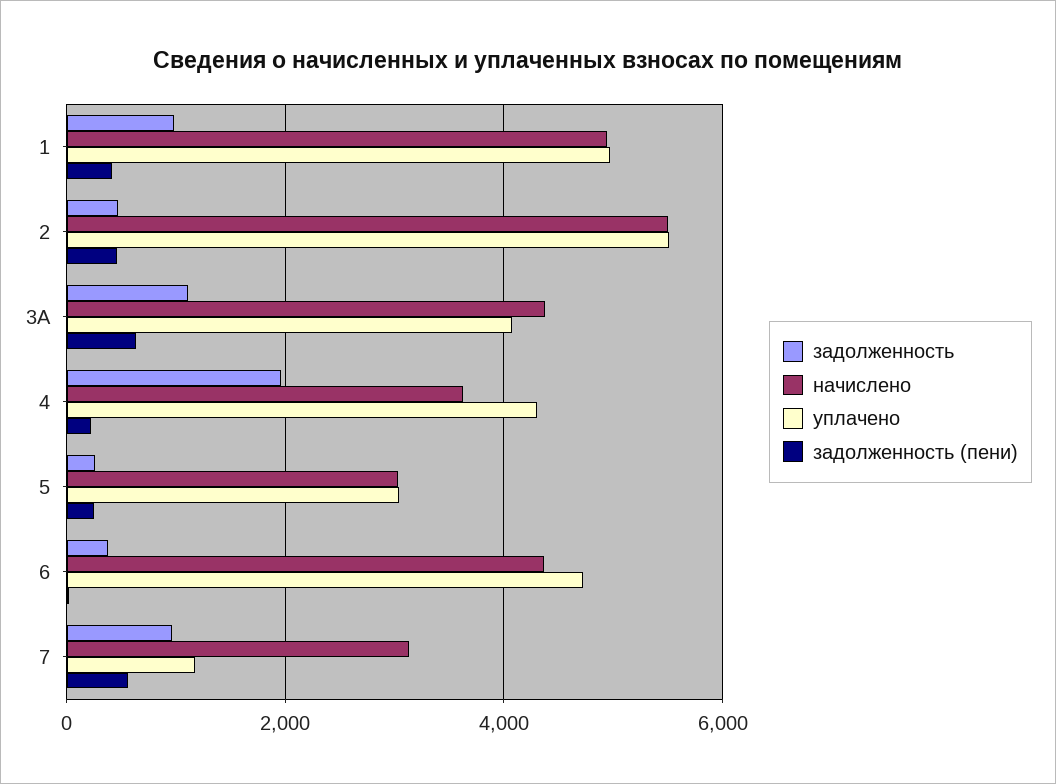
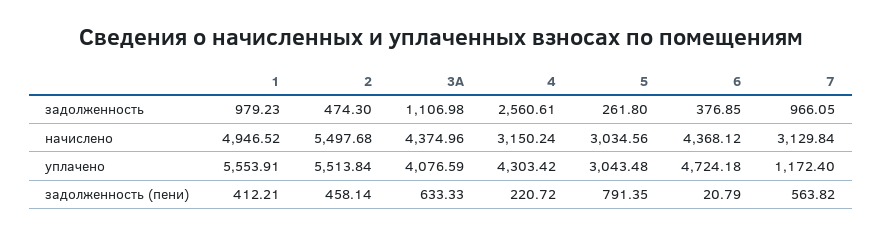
уплачено, 1: 5000 -> 5553.91
задолженность, 4: 2000 -> 2560.61
начислено, 4: 3600 -> 3150.24
задолженность (пени), 5: 200 -> 791.35

